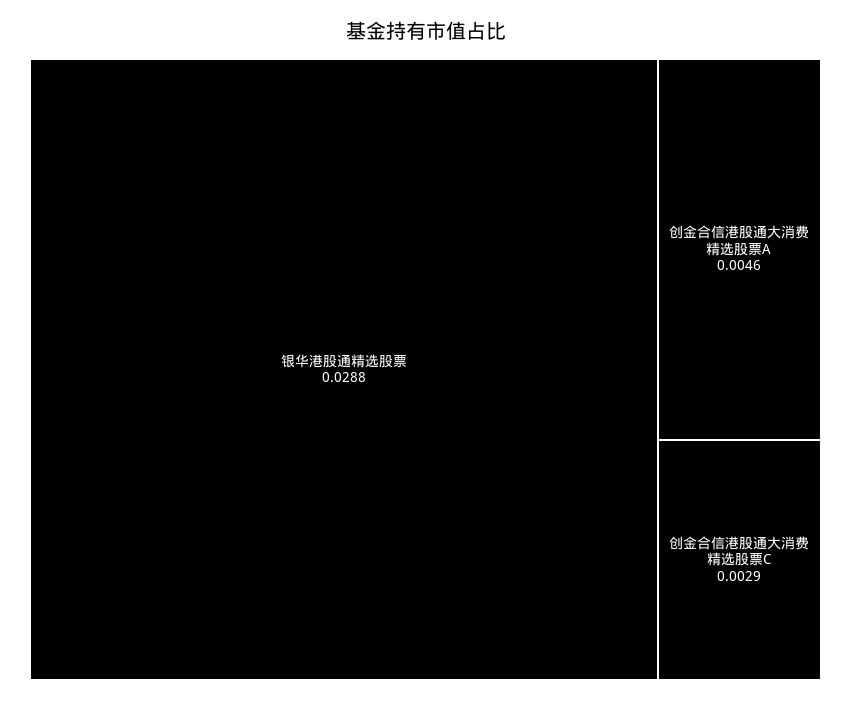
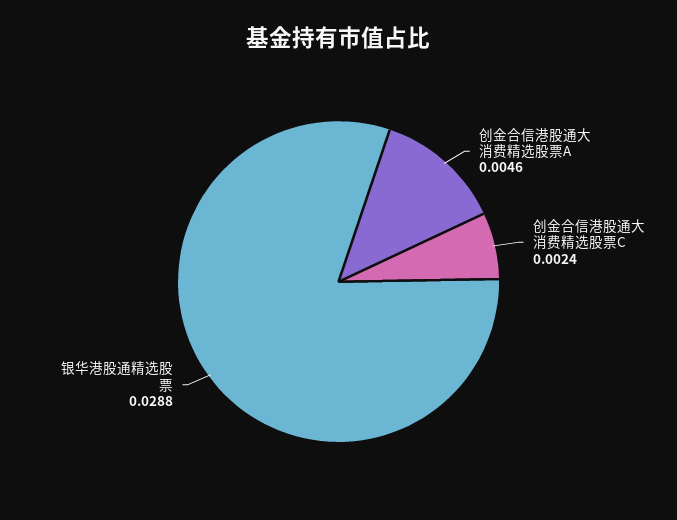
创金合信港股通大消费精选股票C: 0.0029 -> 0.0024

